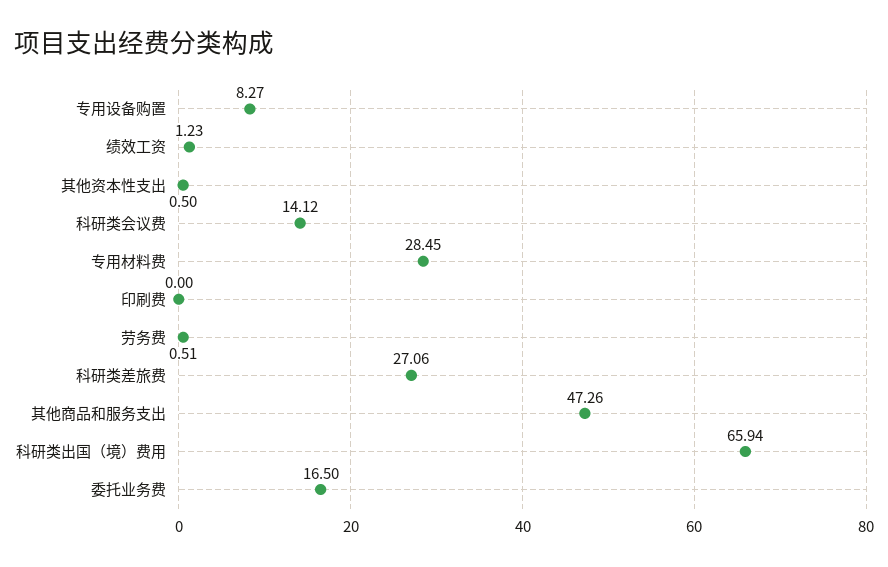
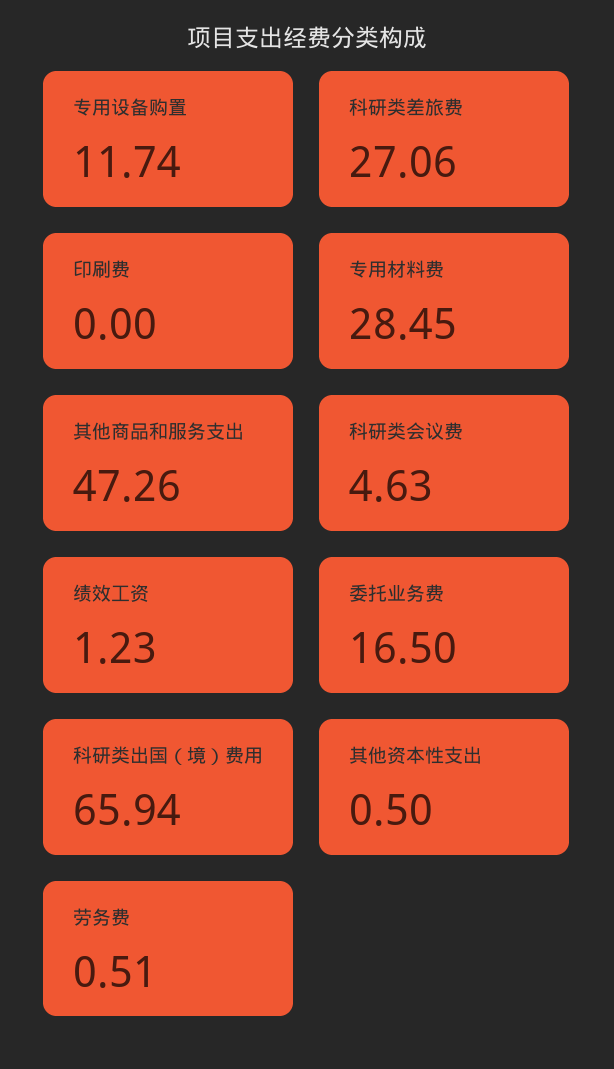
专用设备购置: 8.27 -> 11.74
科研类会议费: 14.12 -> 4.63

